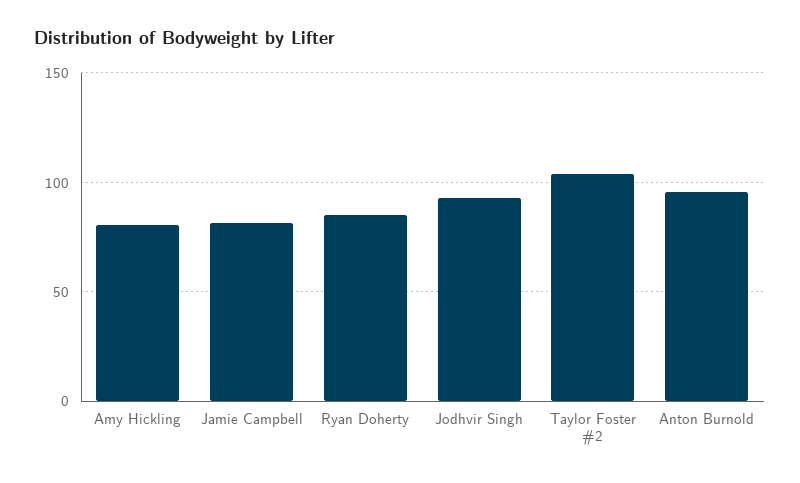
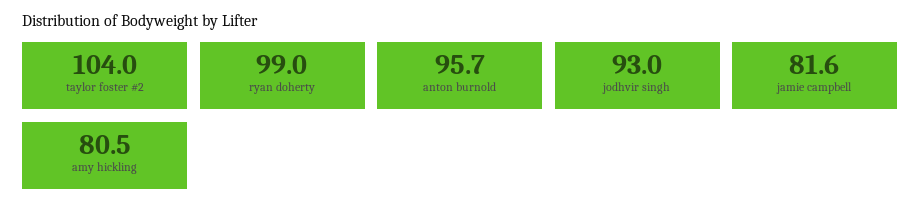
Ryan Doherty: 85 -> 99

